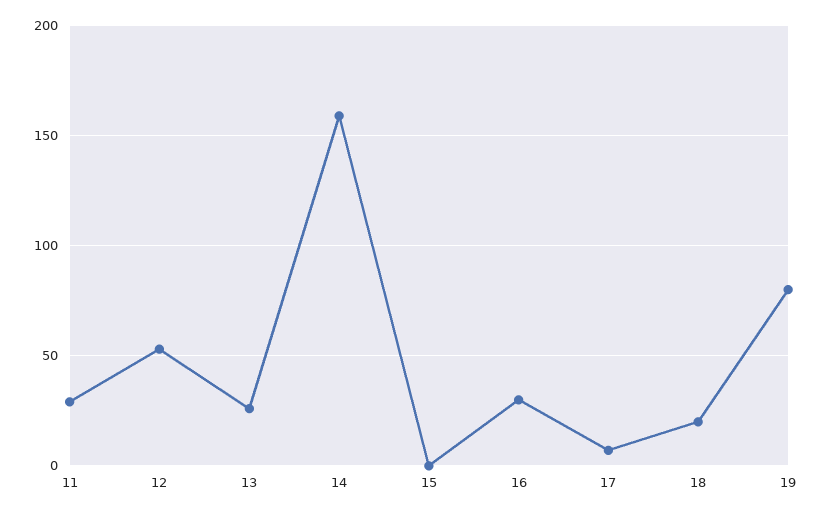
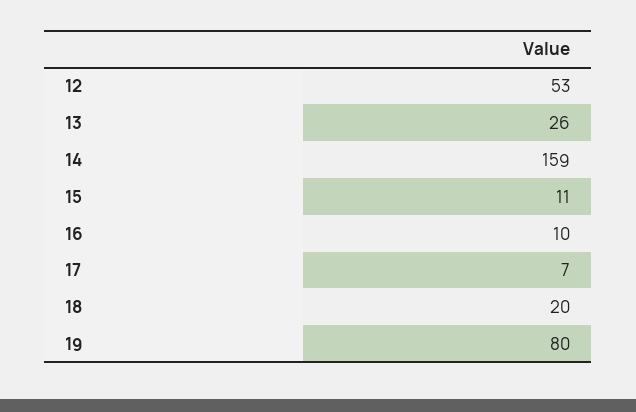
11: 30 -> none
15: 0 -> 11
16: 30 -> 10

